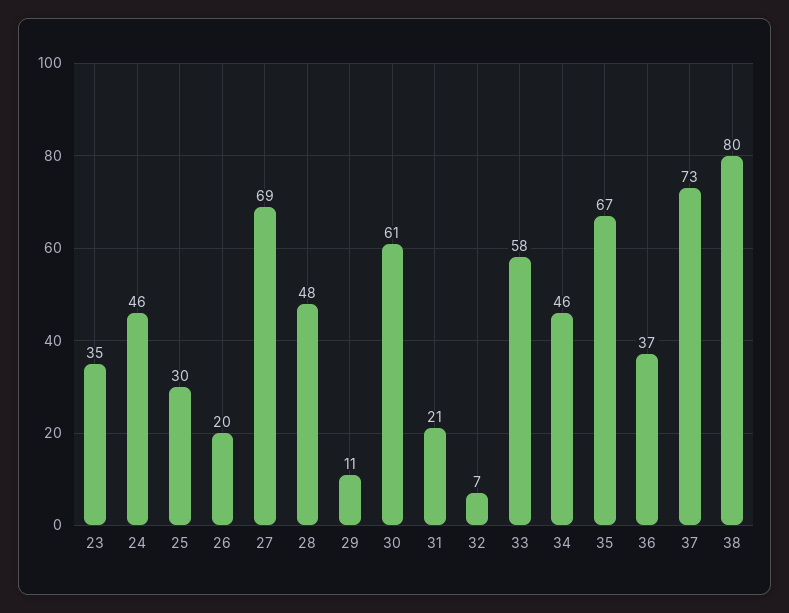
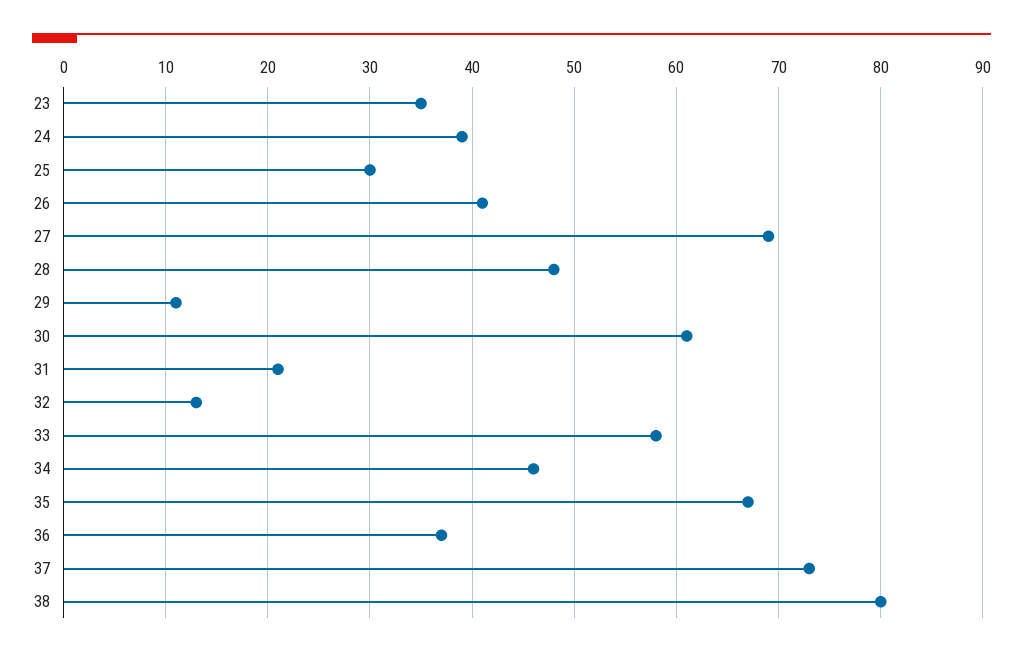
24: 46 -> 39
26: 20 -> 41
32: 7 -> 13

